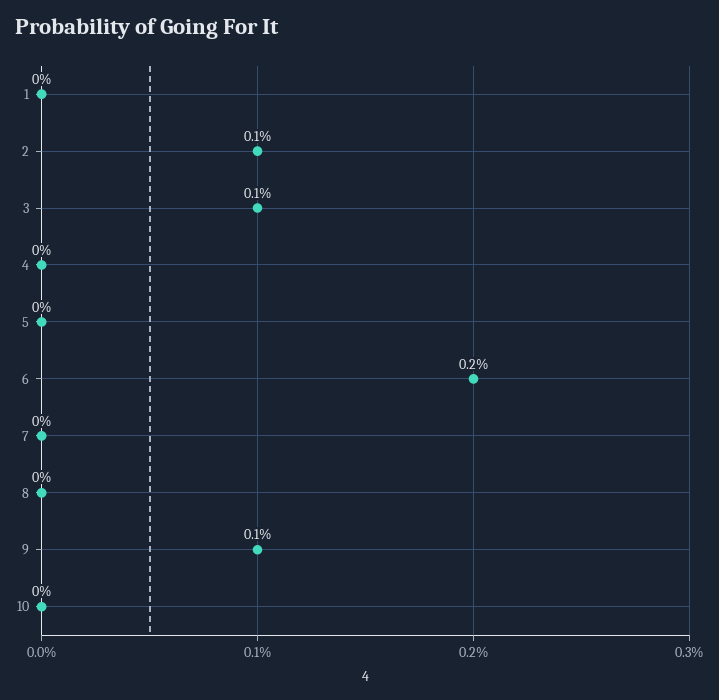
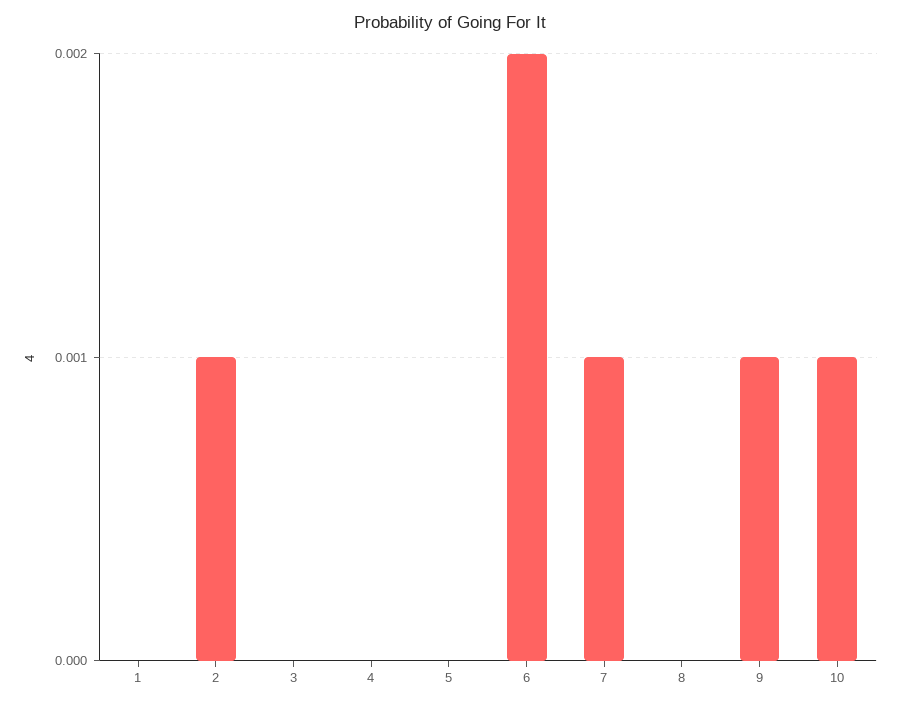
3: 0.001 -> 0
7: 0 -> 0.001
10: 0 -> 0.001

